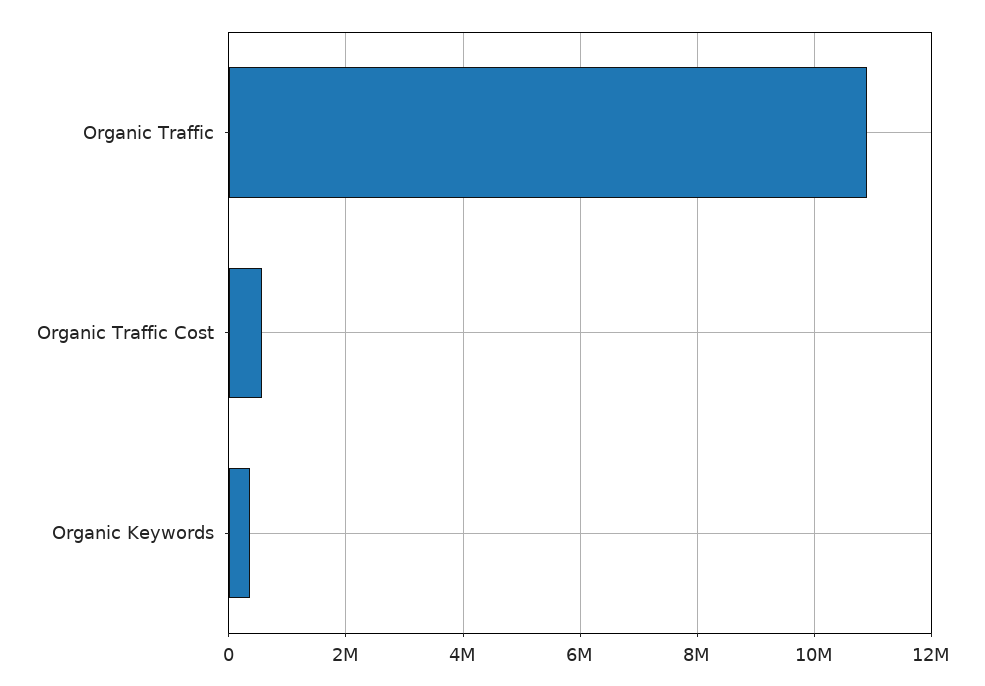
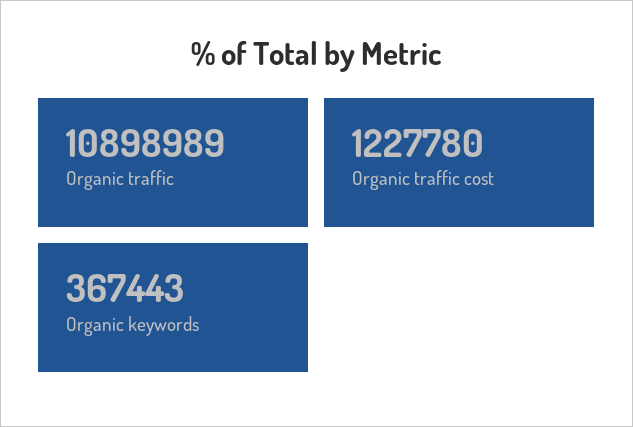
Organic Traffic Cost: 600000 -> 1227780

